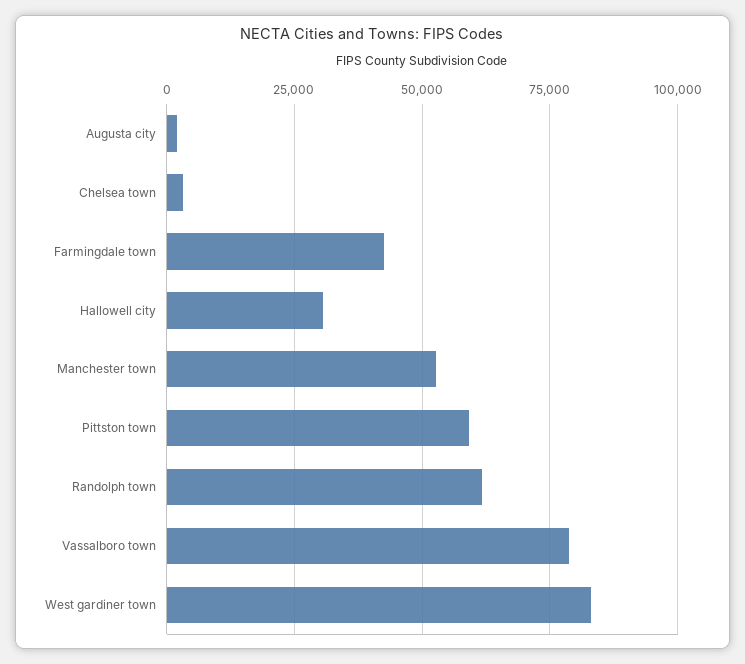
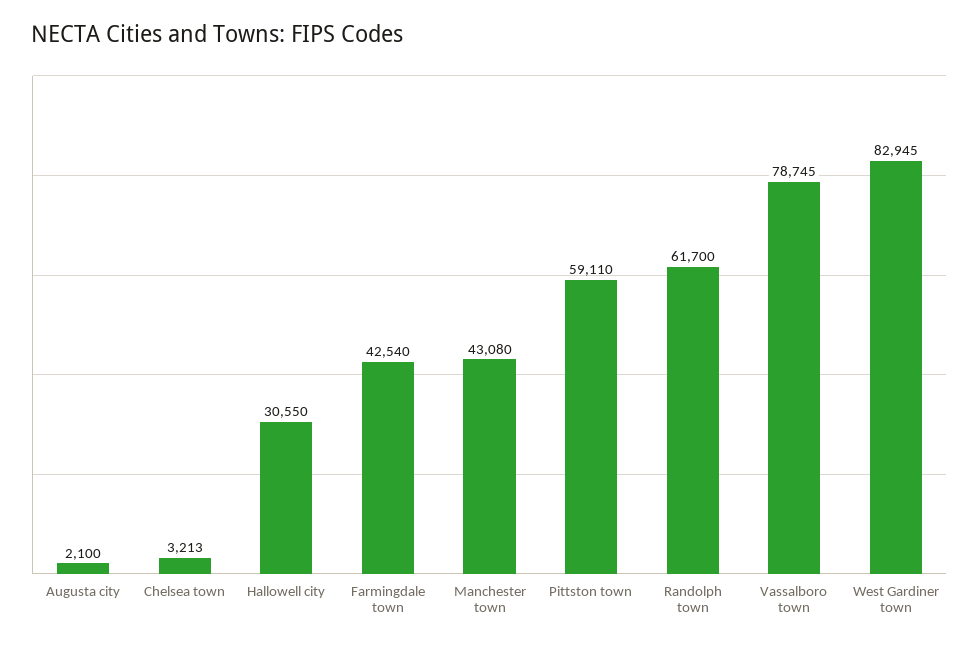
Manchester town: 52500 -> 43080

